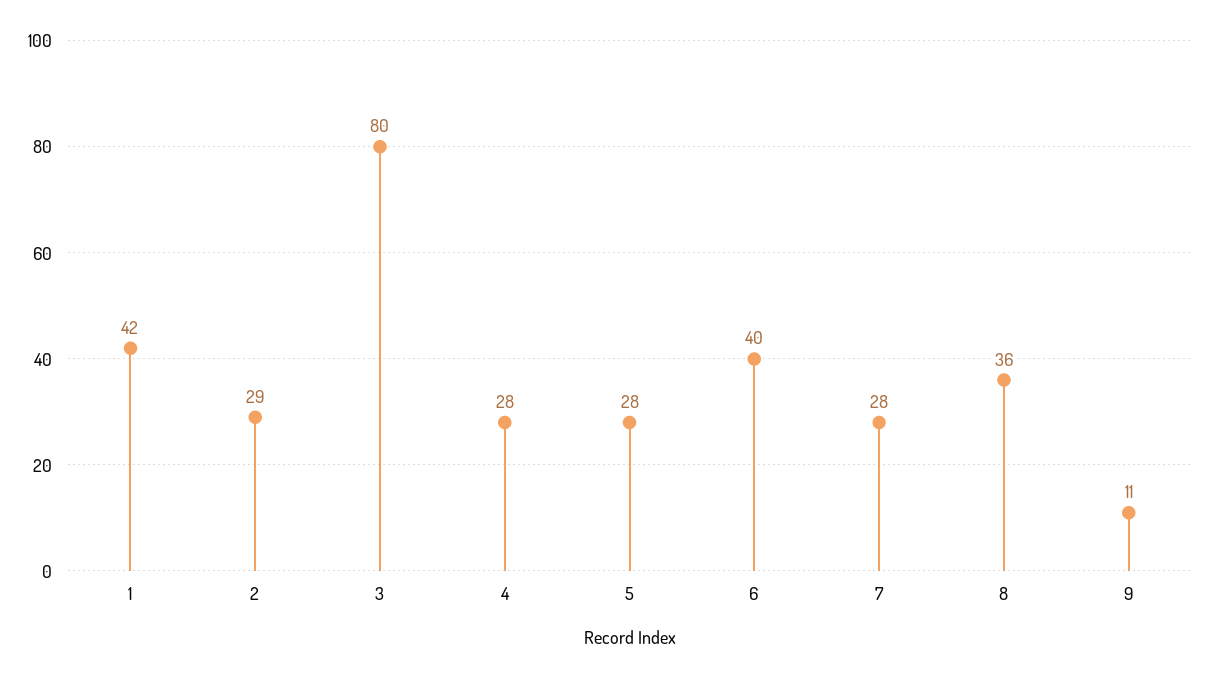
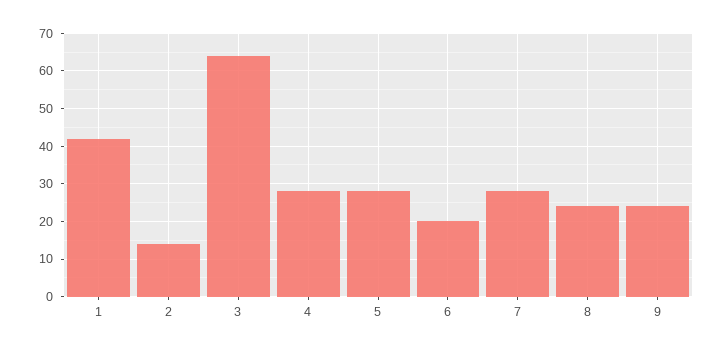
2: 29 -> 15
3: 80 -> 65
6: 40 -> 20
8: 36 -> 25
9: 11 -> 25

